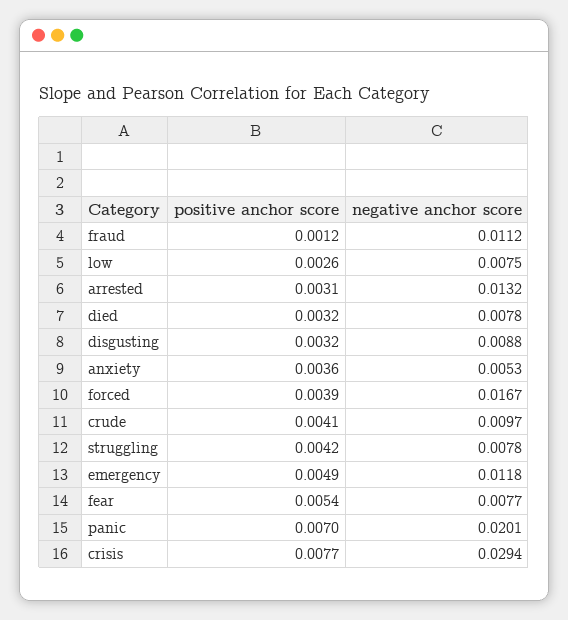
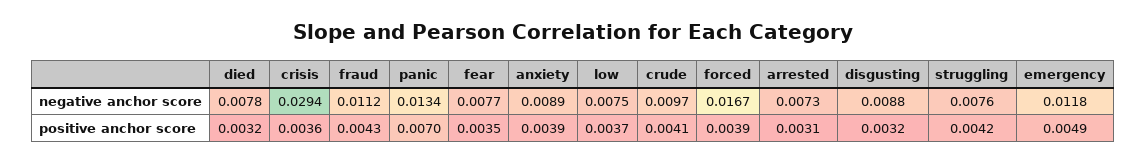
positive anchor score, fraud: 0.0012 -> 0.0043
positive anchor score, low: 0.0026 -> 0.0037
negative anchor score, arrested: 0.0132 -> 0.0073
positive anchor score, anxiety: 0.0036 -> 0.0039
negative anchor score, anxiety: 0.0053 -> 0.0089
negative anchor score, struggling: 0.0078 -> 0.0076
positive anchor score, fear: 0.0054 -> 0.0035
negative anchor score, panic: 0.0201 -> 0.0134
positive anchor score, crisis: 0.0077 -> 0.0036

